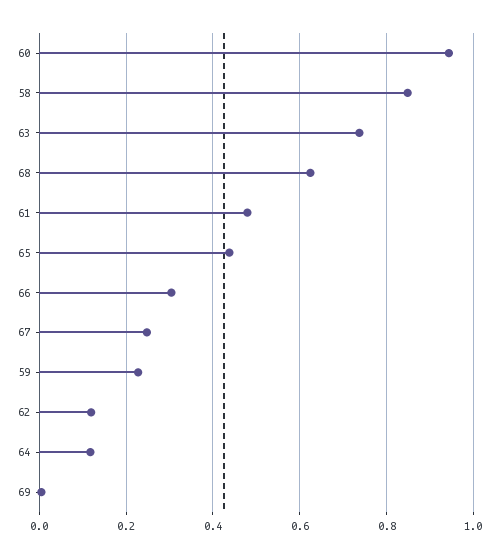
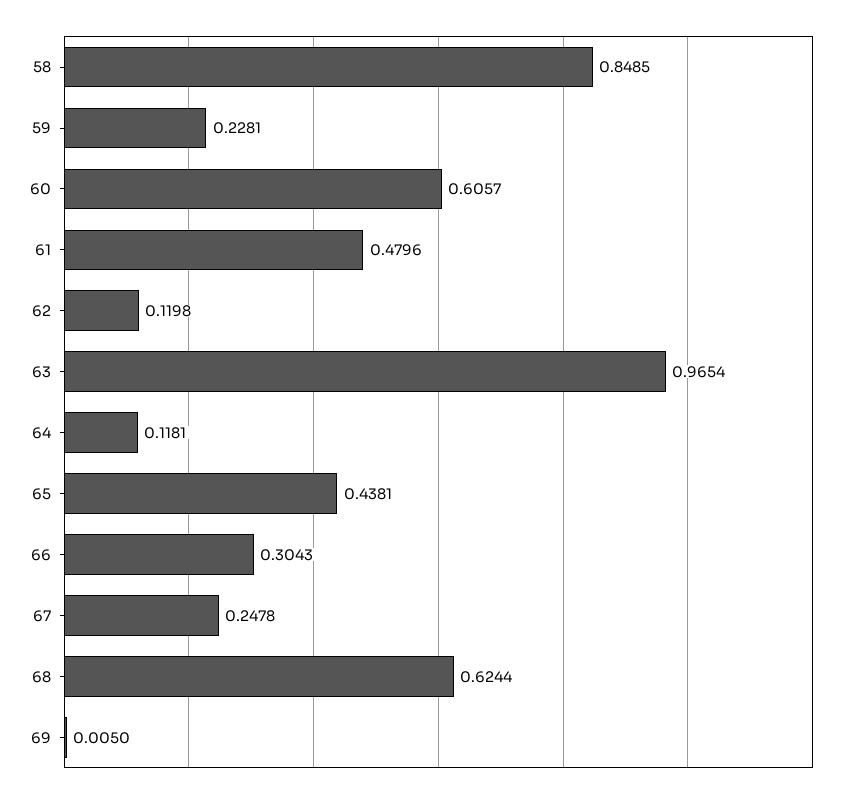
60: 0.94 -> 0.6057
63: 0.74 -> 0.9654

